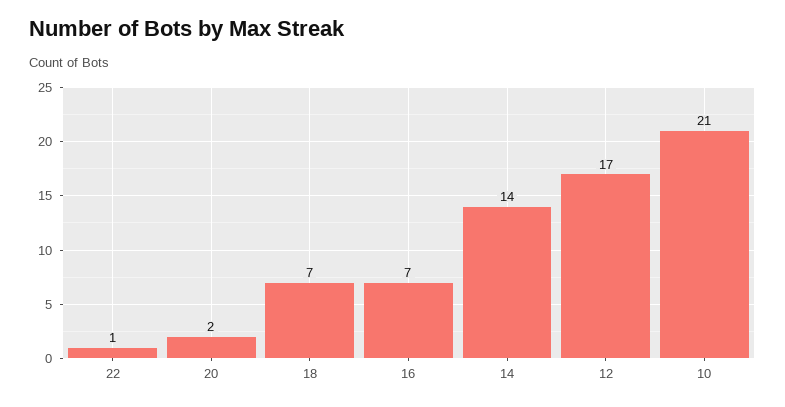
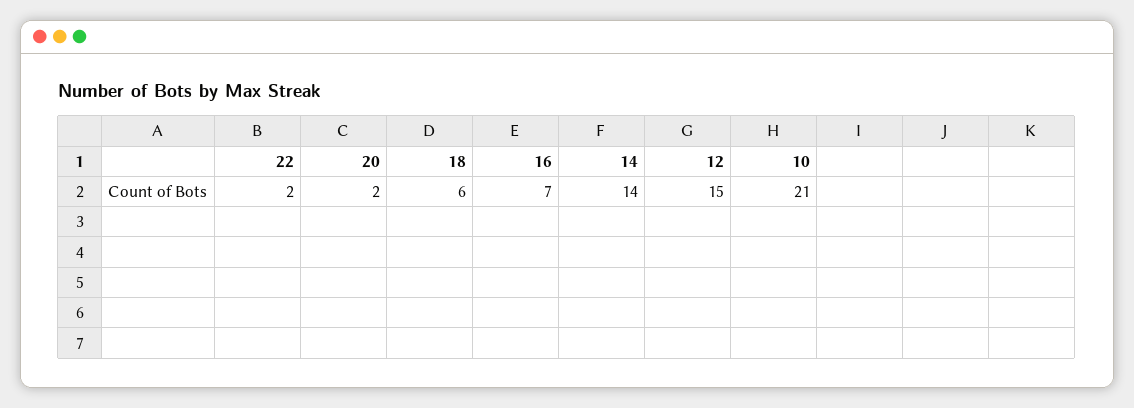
22: 1 -> 2
18: 7 -> 6
12: 17 -> 15

